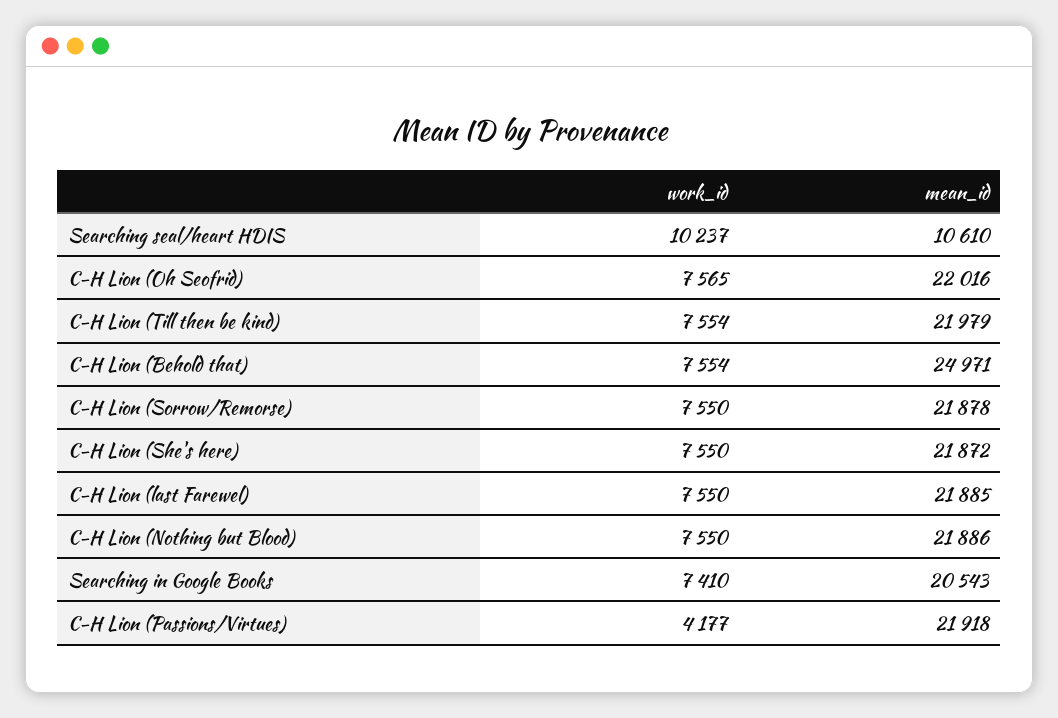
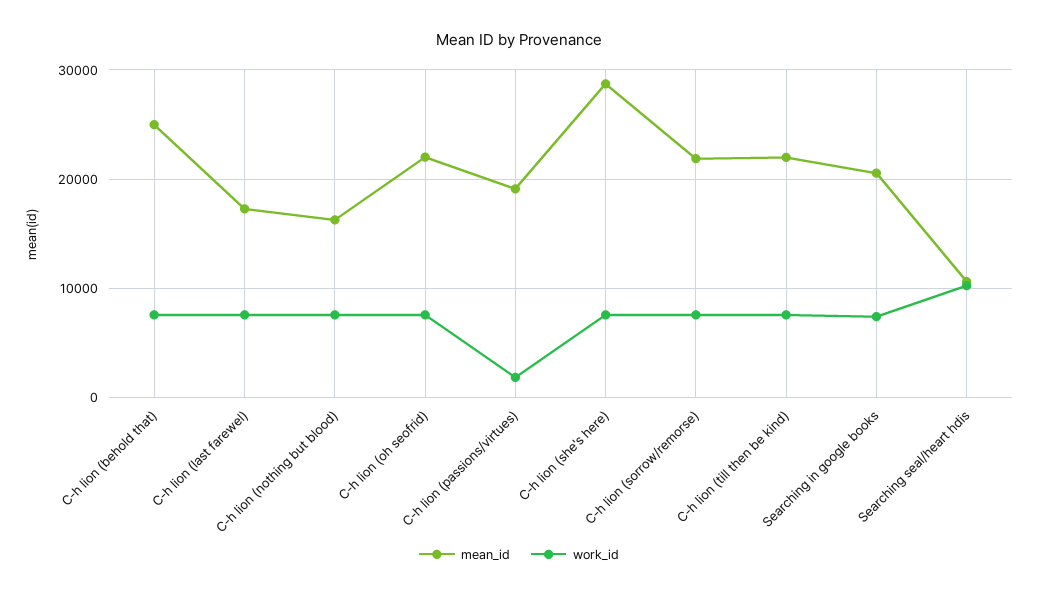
mean_id, C-H Lion (She's here): 21872 -> 29000
mean_id, C-H Lion (last Farewel): 21885 -> 17000
mean_id, C-H Lion (Nothing but Blood): 21886 -> 16000
work_id, C-H Lion (Passions/Virtues): 4177 -> 2000
mean_id, C-H Lion (Passions/Virtues): 21918 -> 19000

